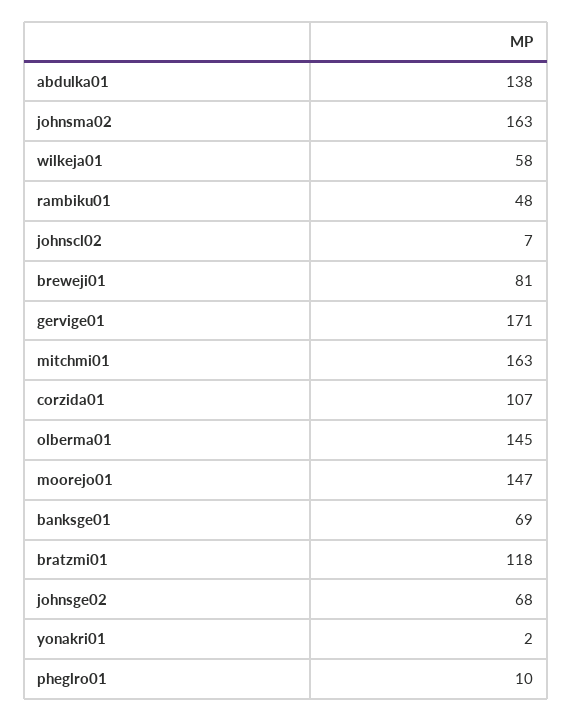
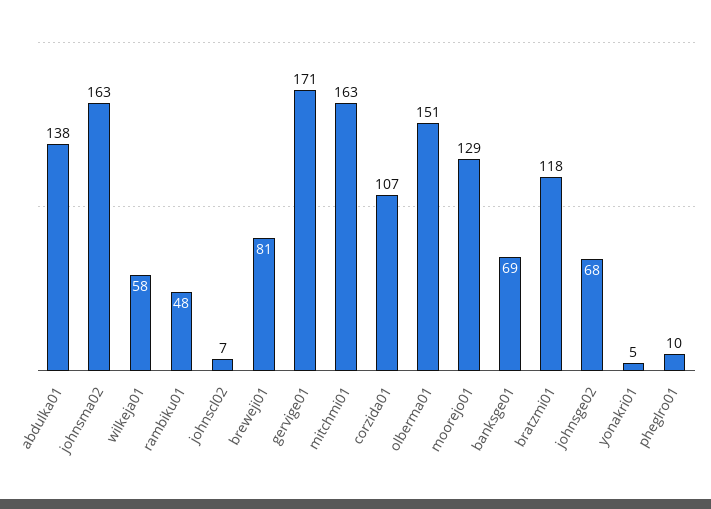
olberma01: 145 -> 151
moorejo01: 147 -> 129
yonakri01: 2 -> 5

